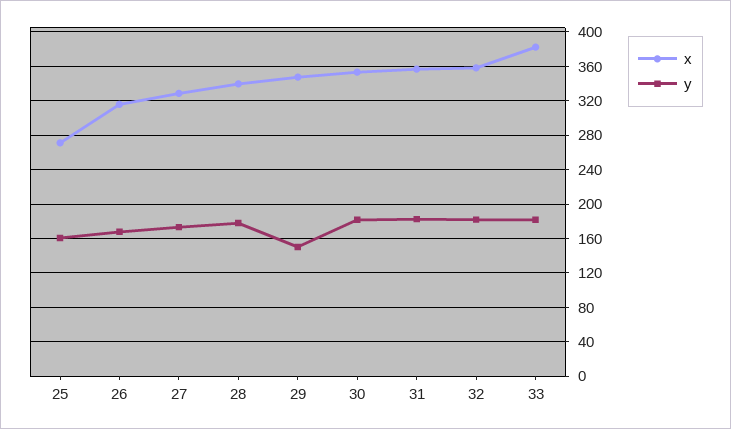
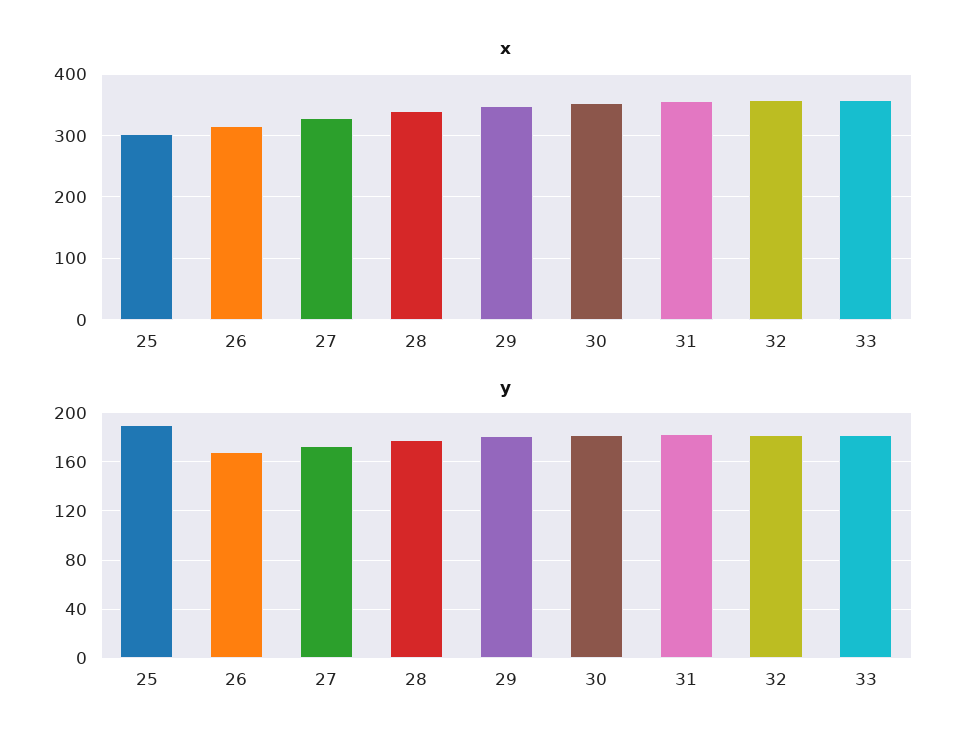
x, 25: 270 -> 300
y, 25: 160 -> 190
y, 29: 150 -> 180
x, 33: 380 -> 360

